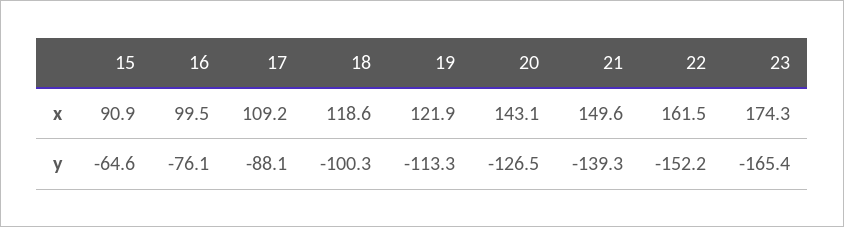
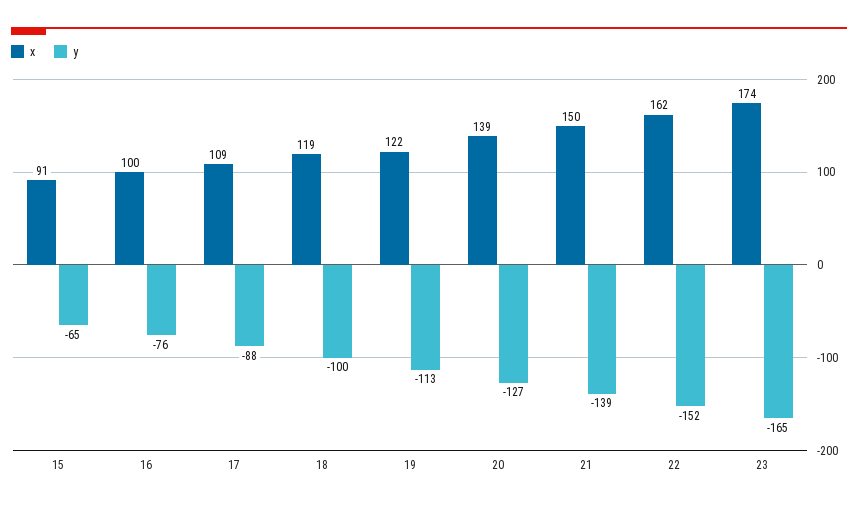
x, 20: 143.1 -> 139

